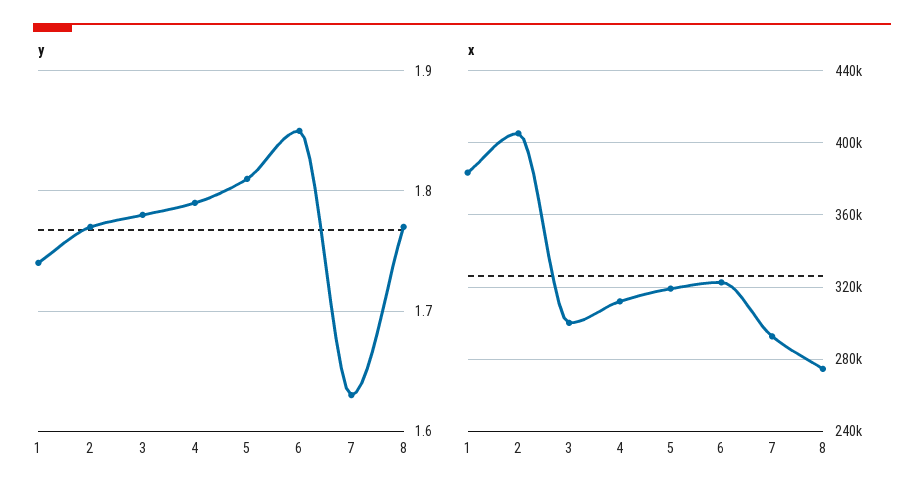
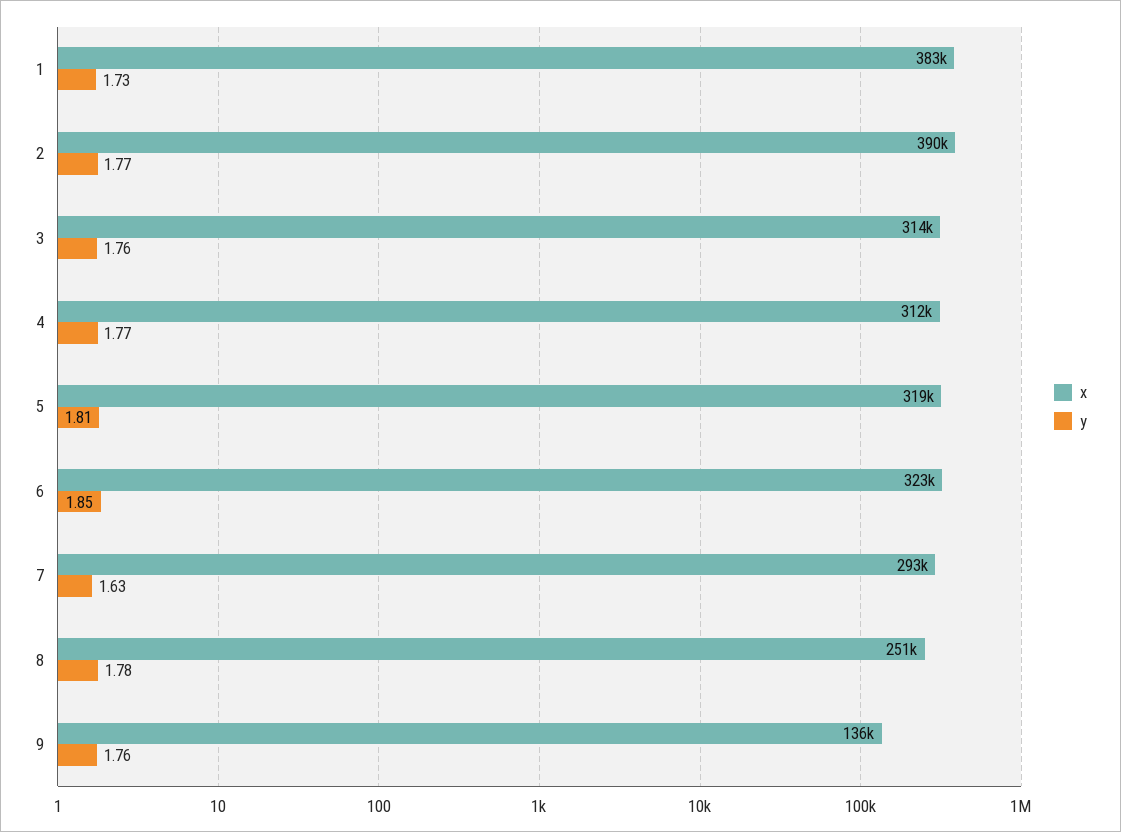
y, 1: 1.74 -> 1.73
y, 3: 1.78 -> 1.76
y, 4: 1.79 -> 1.77
y, 8: 1.77 -> 1.78
x, 2: 405000 -> 390000
x, 3: 300000 -> 314000
x, 8: 275000 -> 251000
x, 9: none -> 136000
y, 9: none -> 1.76

